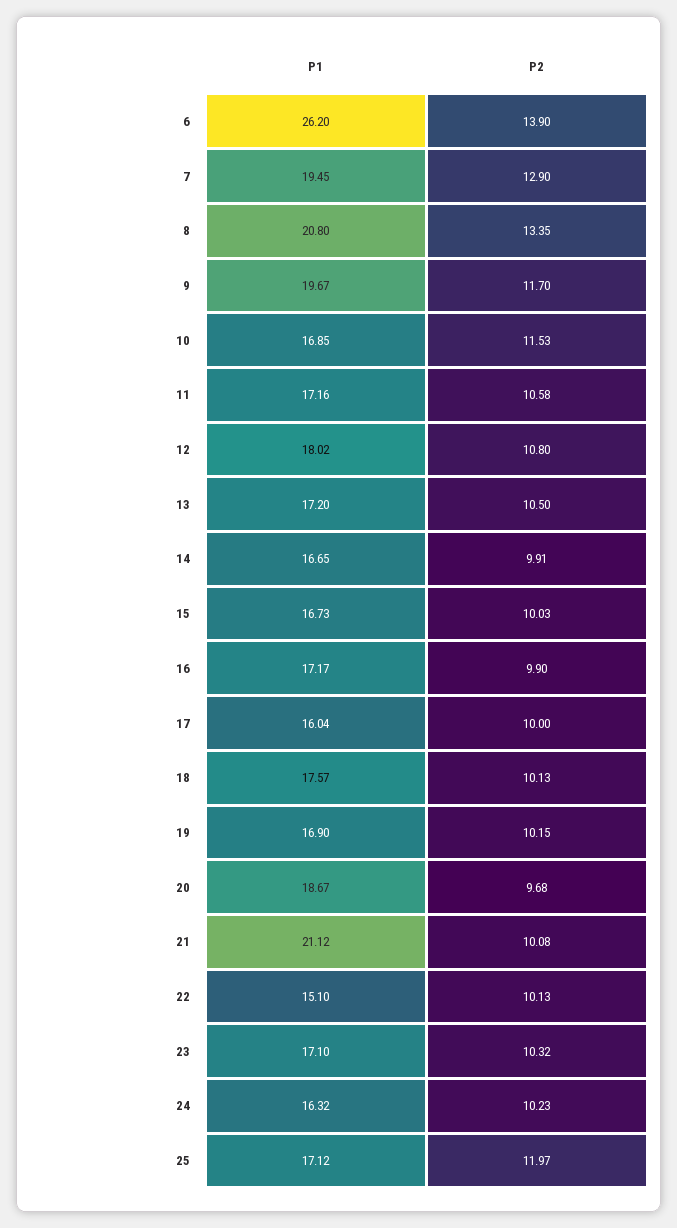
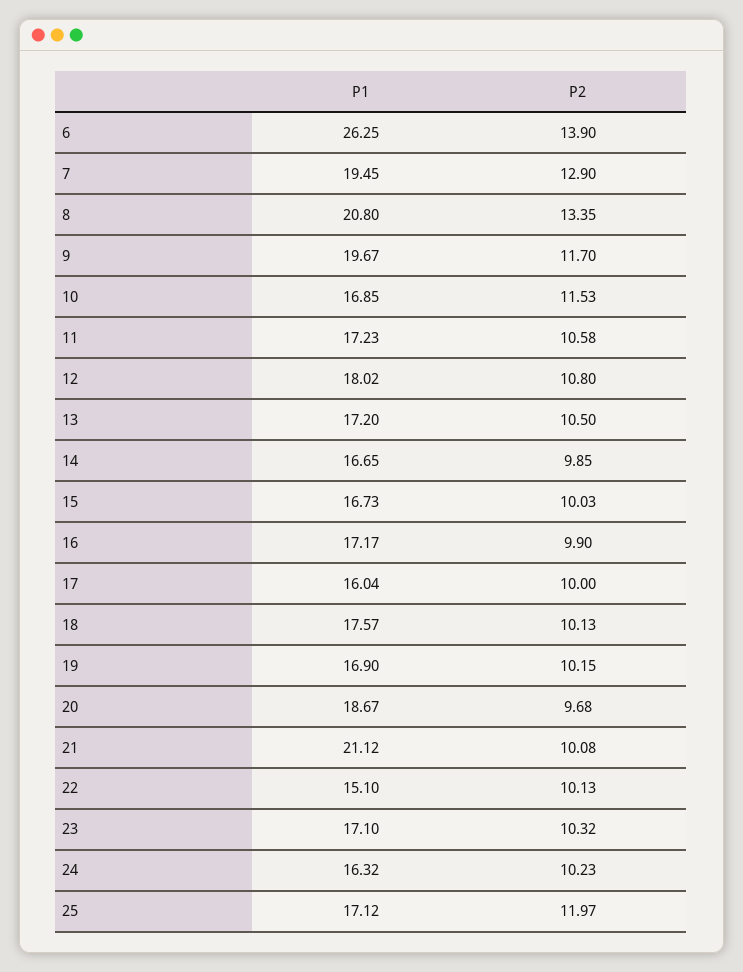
P1, 6: 26.2 -> 26.25
P1, 11: 17.16 -> 17.23
P2, 14: 9.91 -> 9.85

